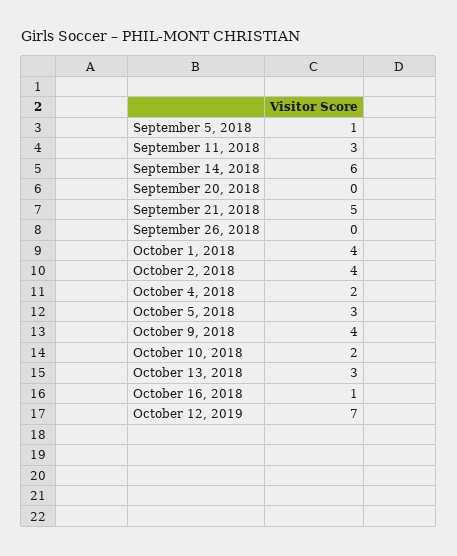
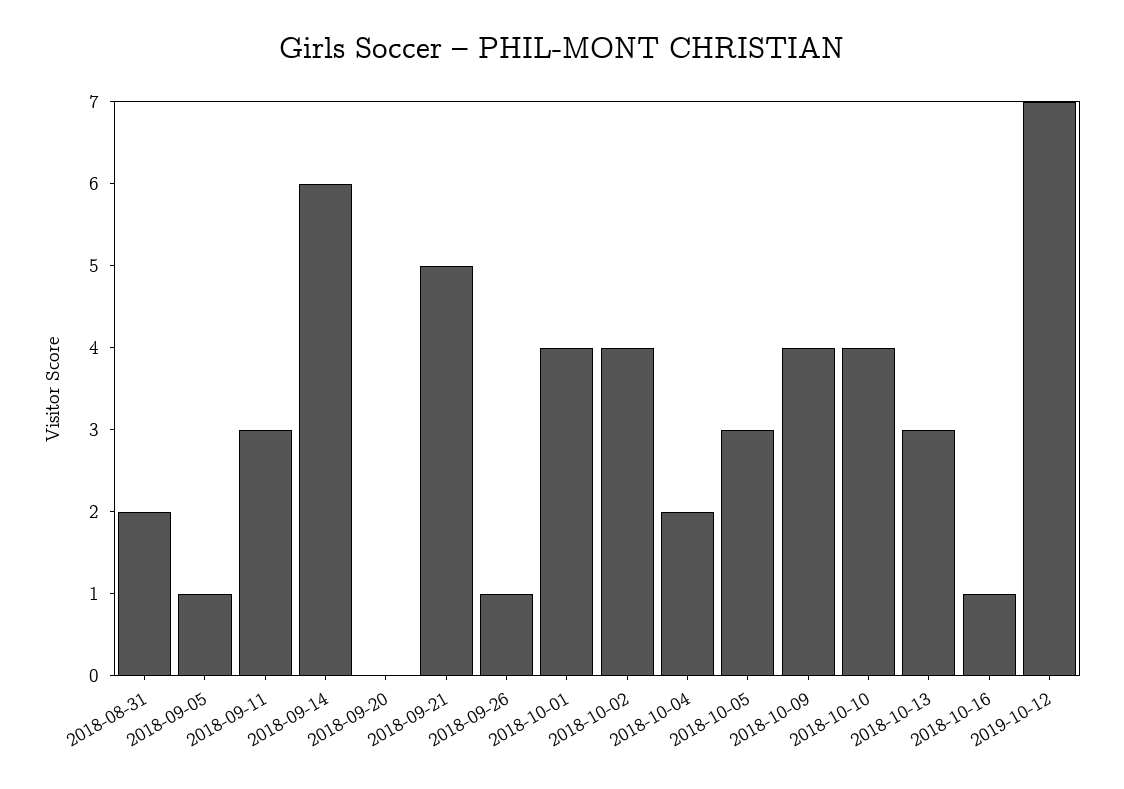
September 26, 2018: 0 -> 1
October 10, 2018: 2 -> 4
2018-08-31: none -> 2

